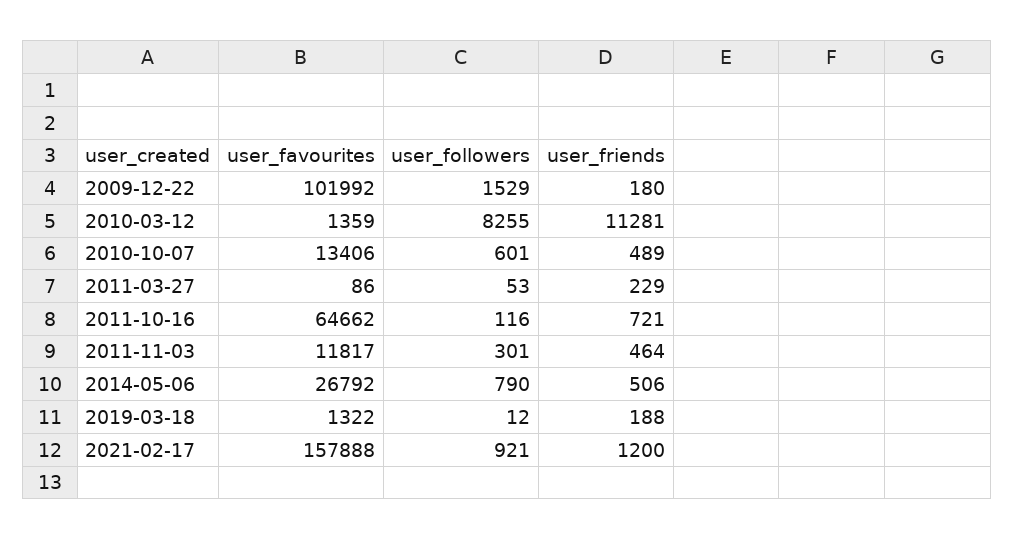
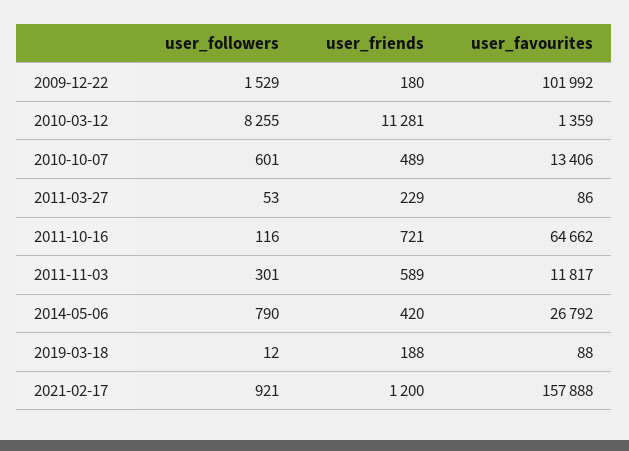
user_friends, 2011-11-03: 464 -> 589
user_friends, 2014-05-06: 506 -> 420
user_favourites, 2019-03-18: 1322 -> 88

